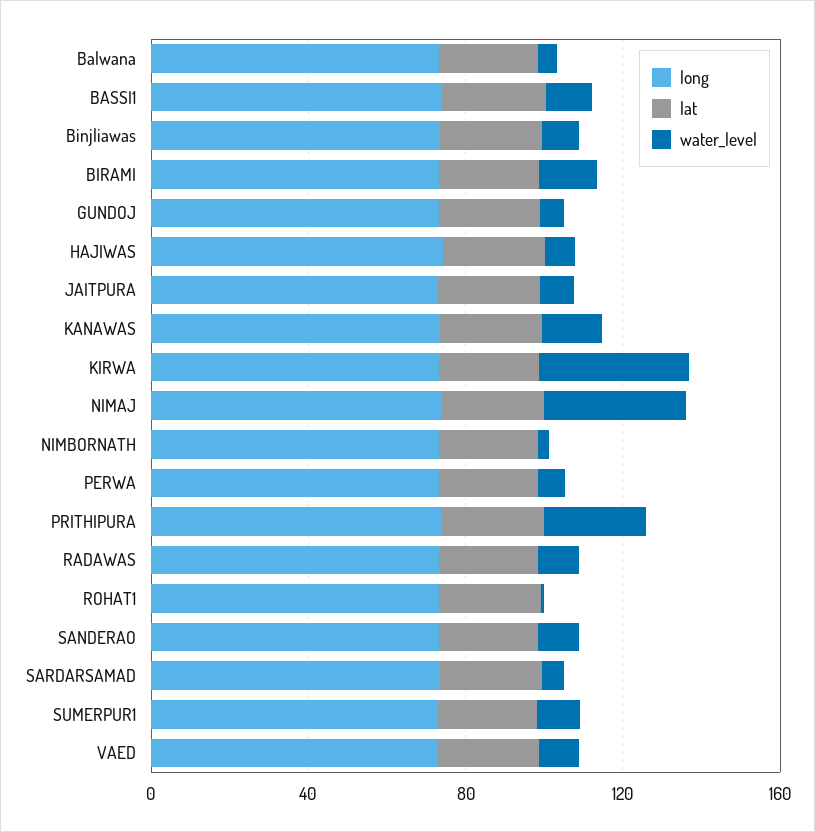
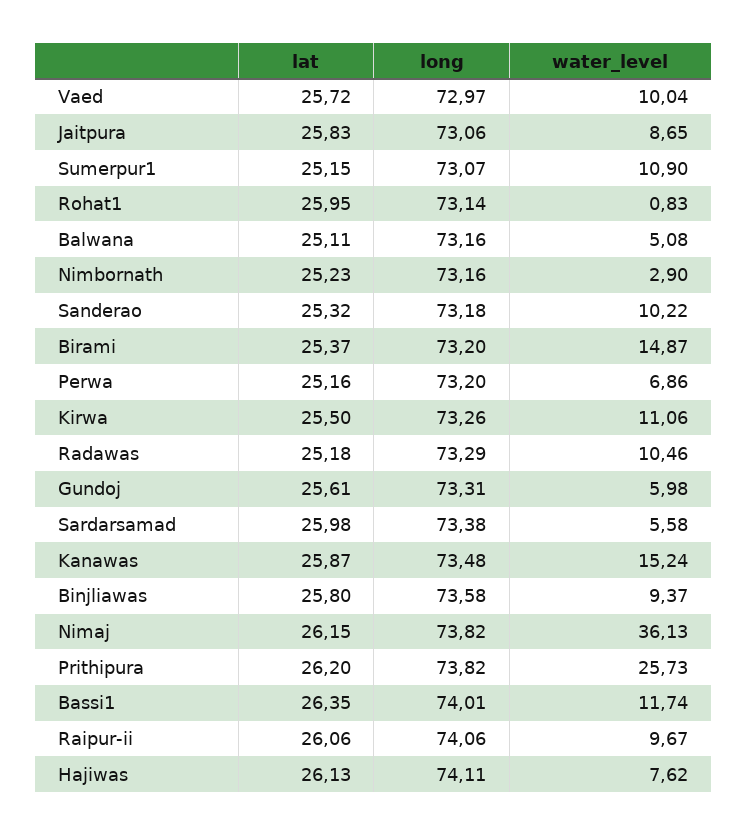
water_level, KIRWA: 40 -> 11.06
lat, Raipur-ii: none -> 26.06
long, Raipur-ii: none -> 74.06
water_level, Raipur-ii: none -> 9.67

